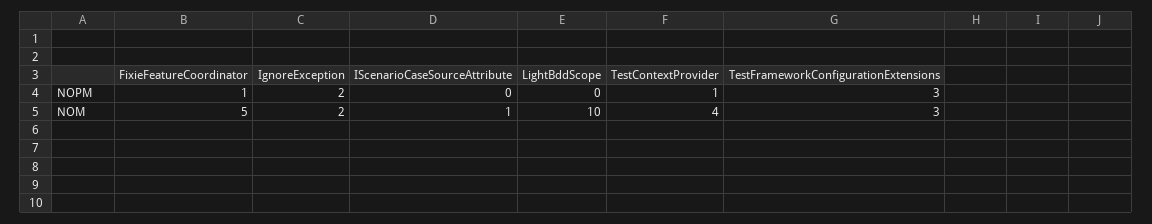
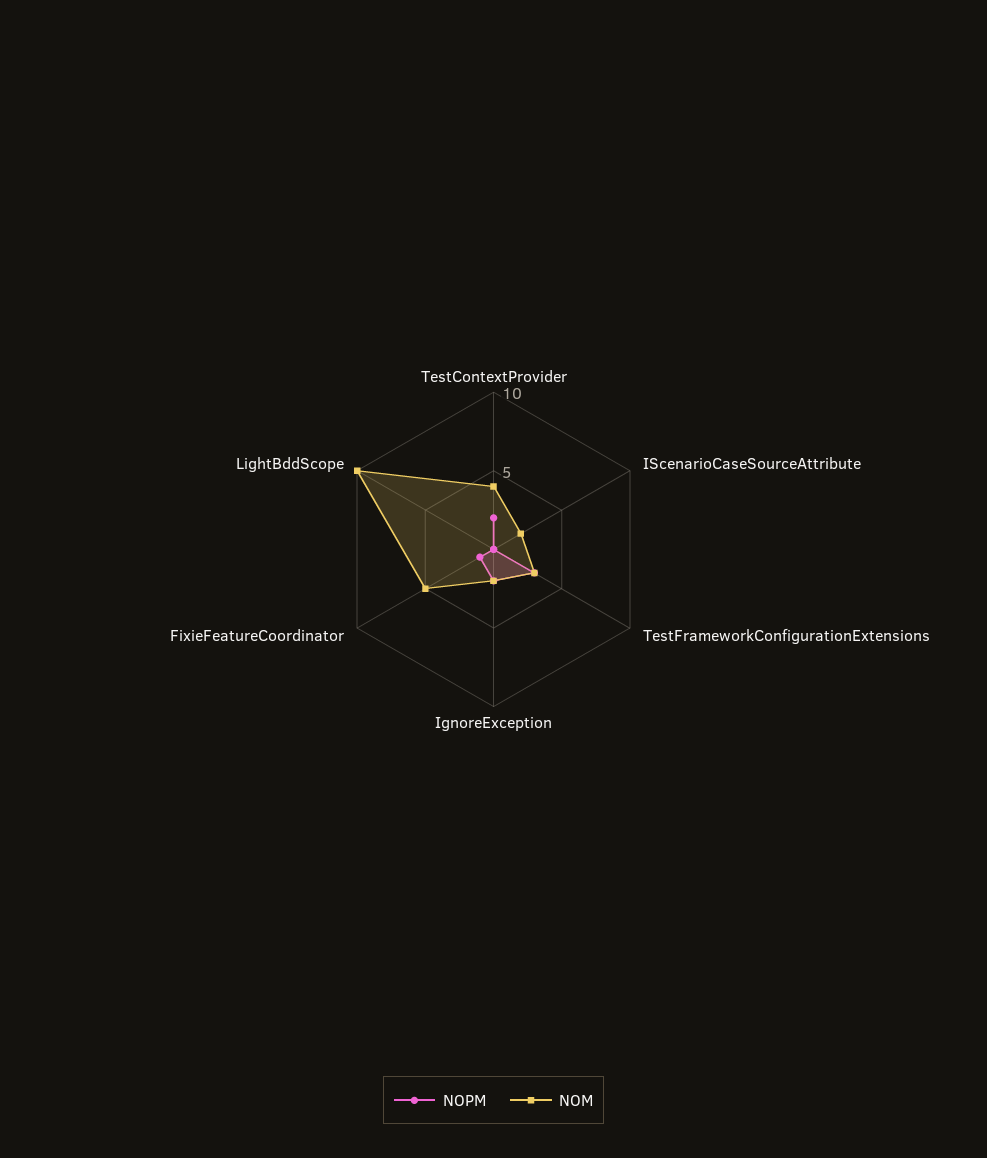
NOPM, TestContextProvider: 1 -> 2
NOM, IScenarioCaseSourceAttribute: 1 -> 2

